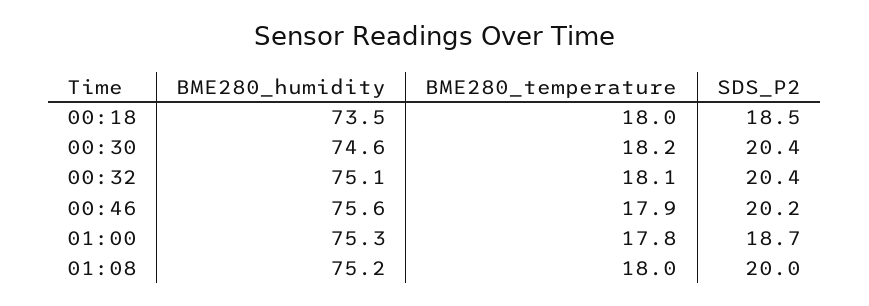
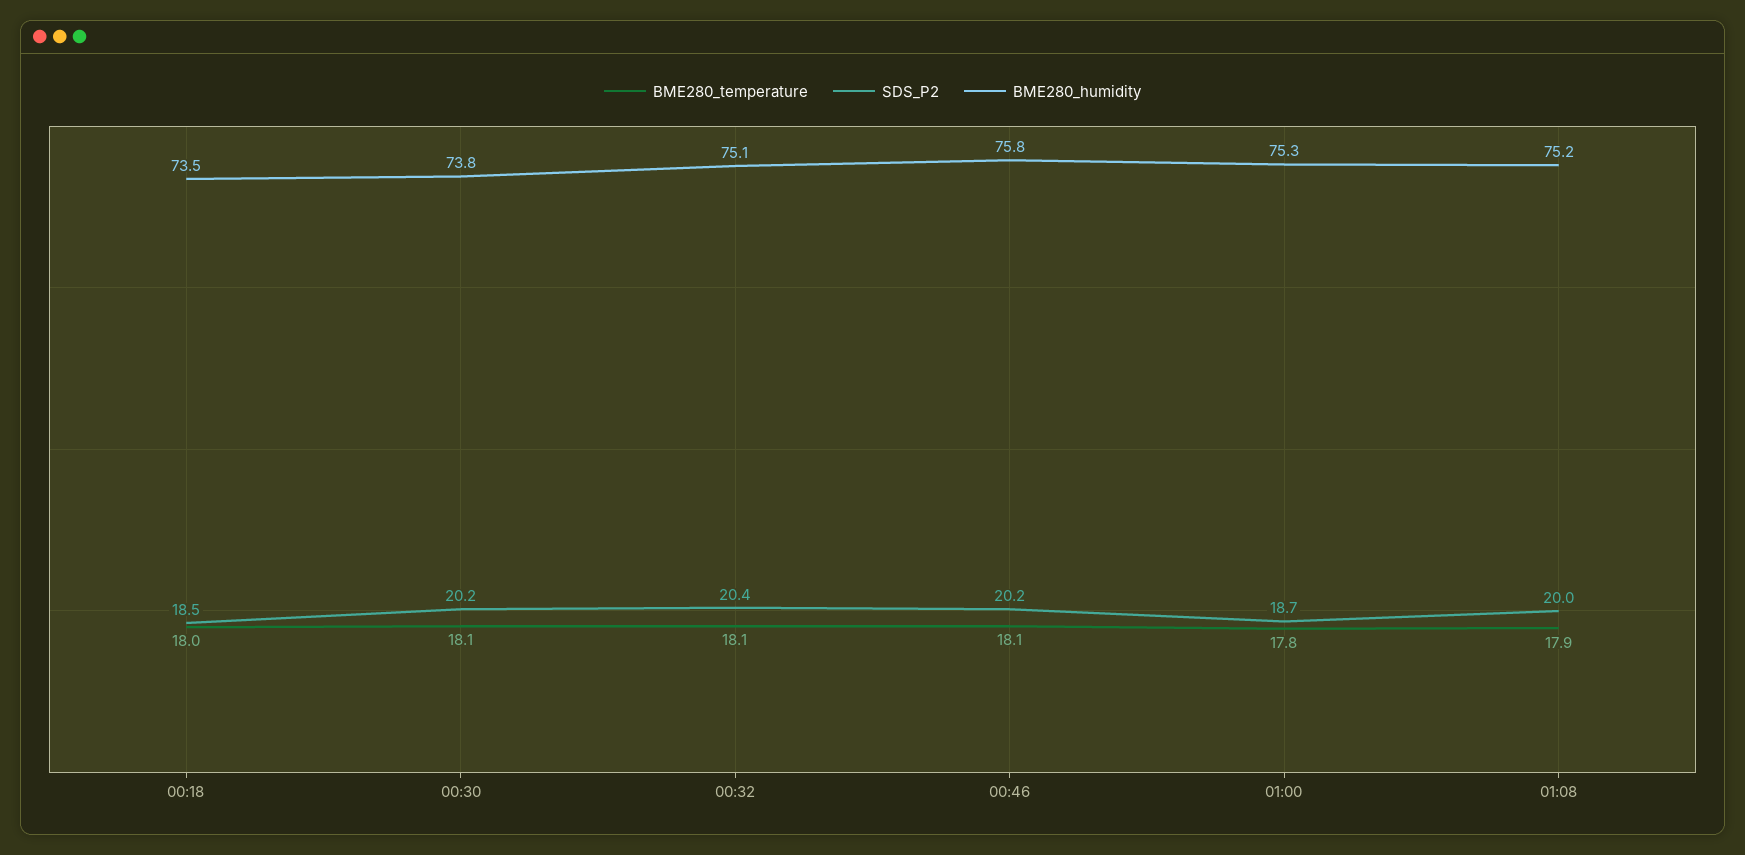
BME280_humidity, 00:30: 74.6 -> 73.8
BME280_temperature, 00:30: 18.2 -> 18.1
SDS_P2, 00:30: 20.4 -> 20.2
BME280_humidity, 00:46: 75.6 -> 75.8
BME280_temperature, 00:46: 17.9 -> 18.1
BME280_temperature, 01:08: 18 -> 17.9

